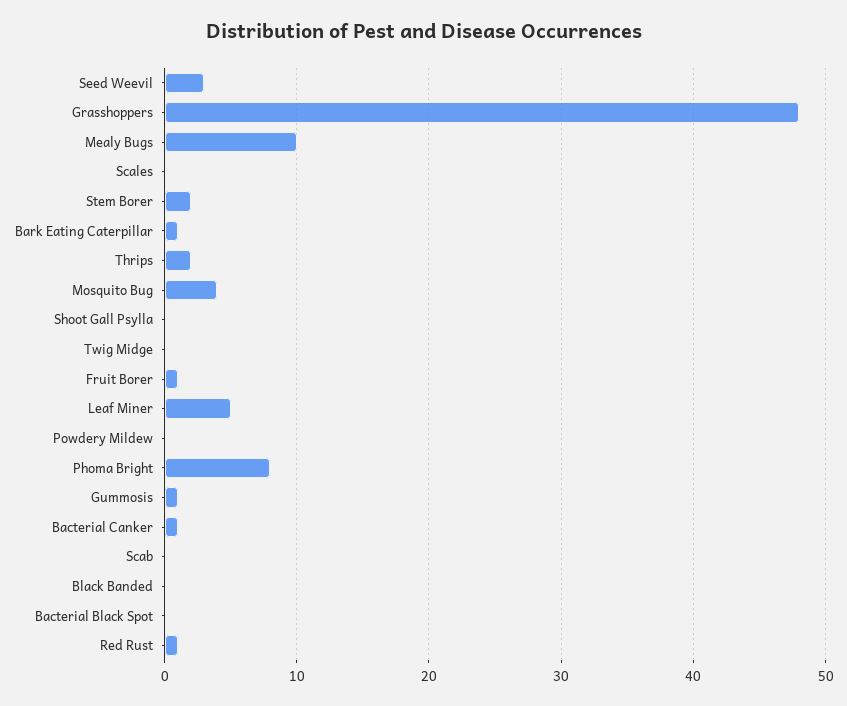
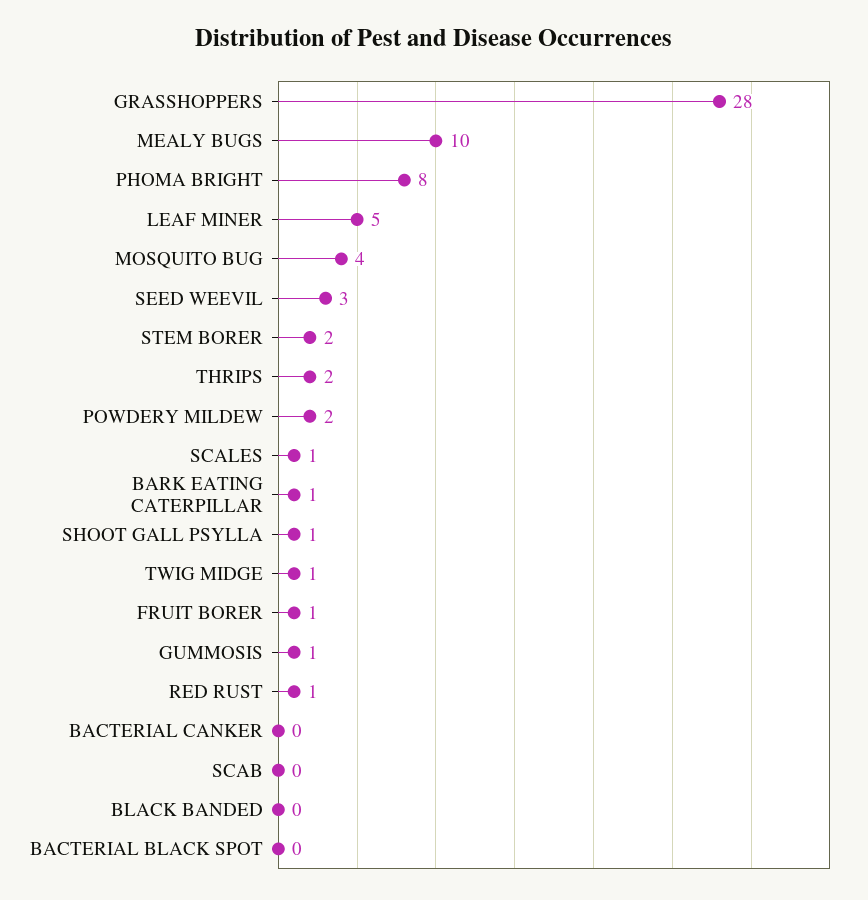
Grasshoppers: 48 -> 28
Scales: 0 -> 1
Shoot Gall Psylla: 0 -> 1
Twig Midge: 0 -> 1
Powdery Mildew: 0 -> 2
Bacterial Canker: 1 -> 0

